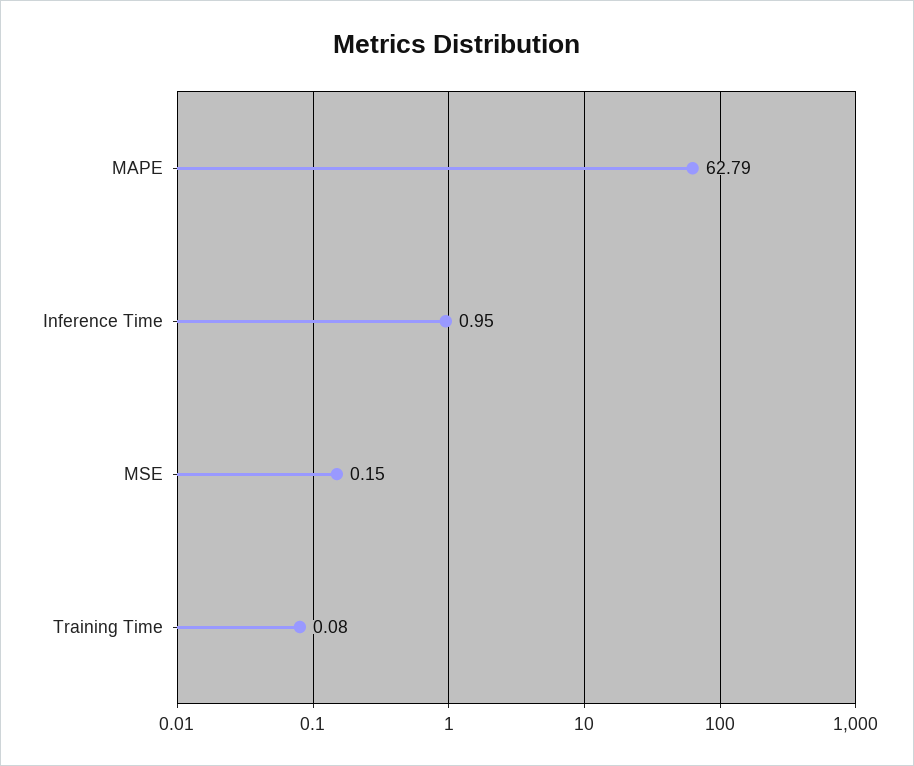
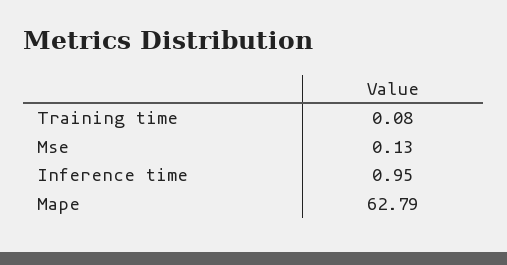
MSE: 0.15 -> 0.13

